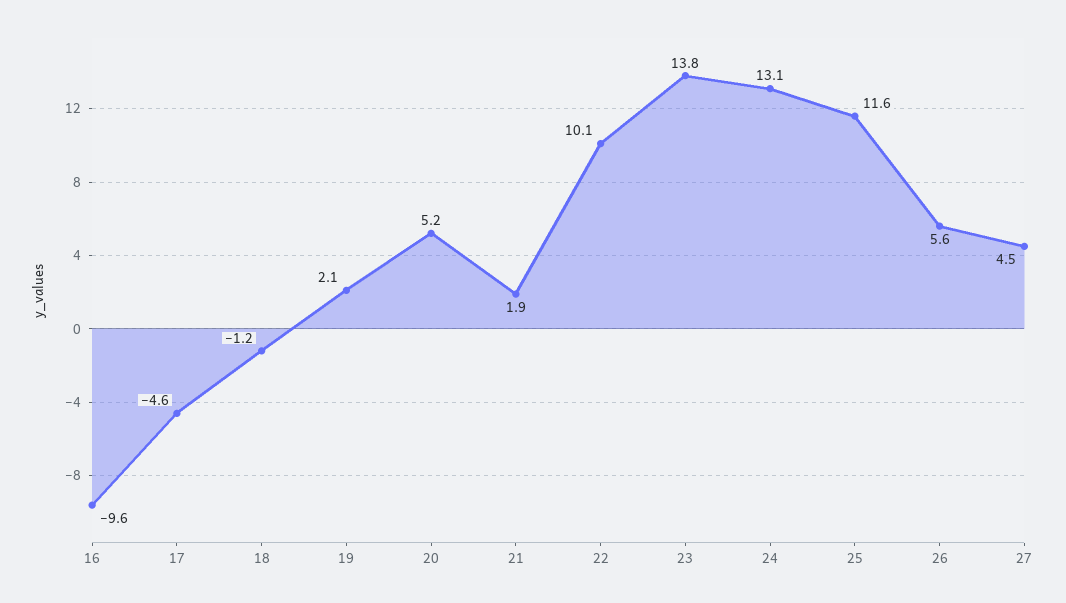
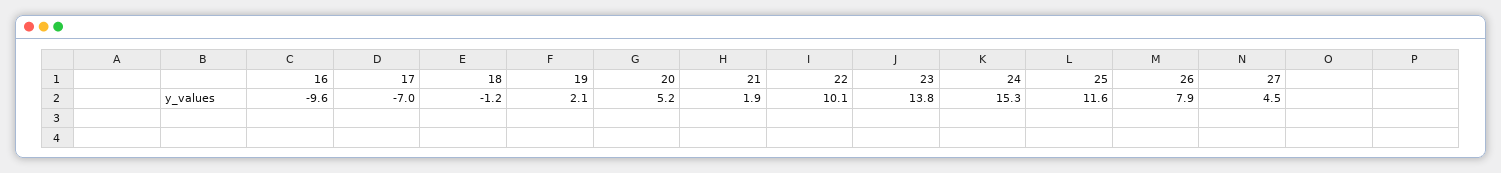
17: -4.6 -> -7
24: 13.1 -> 15.3
26: 5.6 -> 7.9

